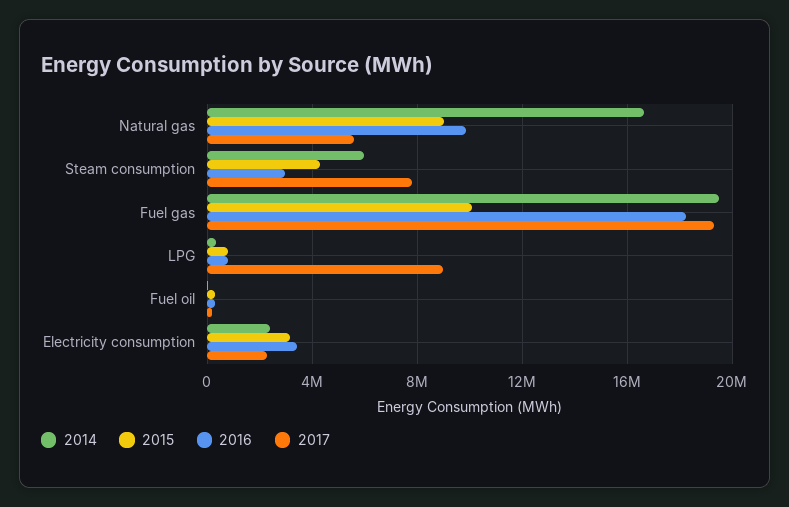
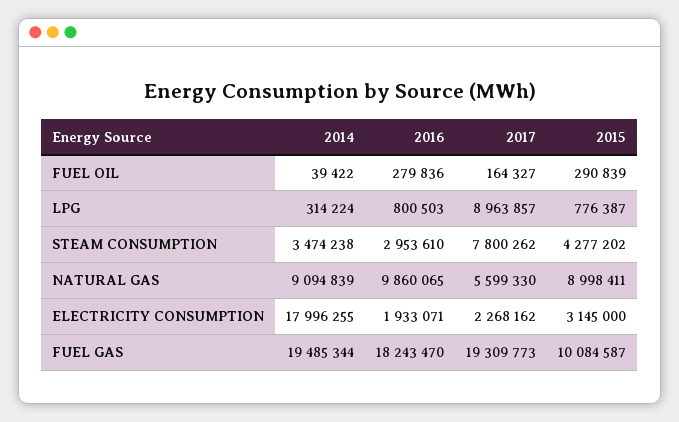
2014, Natural gas: 16500000 -> 9094839
2014, Steam consumption: 6000000 -> 3474238
2014, Electricity consumption: 2500000 -> 17996255
2016, Electricity consumption: 3500000 -> 1933071

